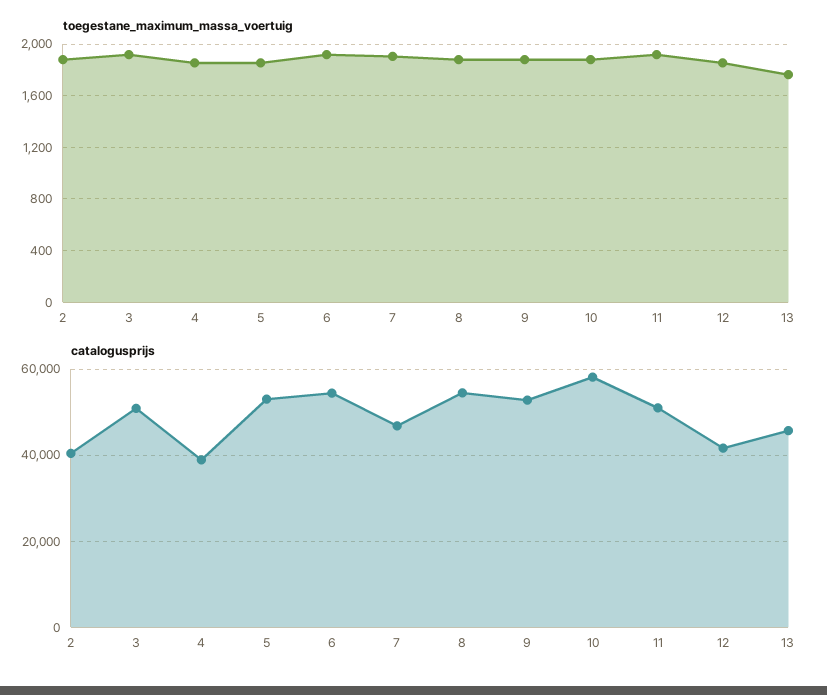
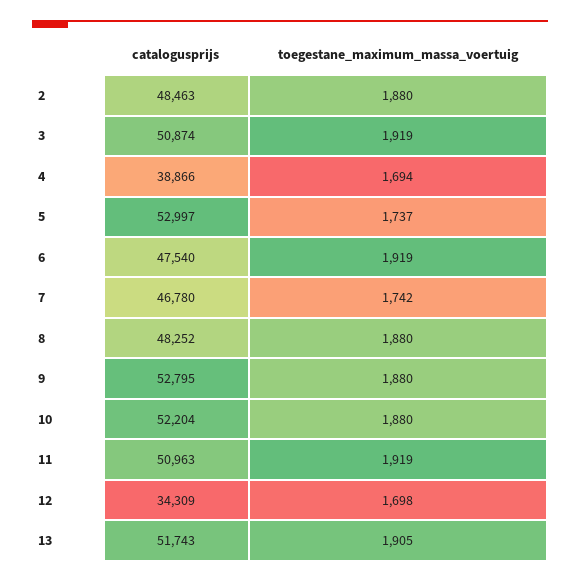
toegestane_maximum_massa_voertuig, 4: 1850 -> 1694
toegestane_maximum_massa_voertuig, 5: 1850 -> 1737
toegestane_maximum_massa_voertuig, 7: 1900 -> 1742
toegestane_maximum_massa_voertuig, 12: 1850 -> 1698
toegestane_maximum_massa_voertuig, 13: 1750 -> 1905
catalogusprijs, 2: 40000 -> 48463
catalogusprijs, 6: 54000 -> 47540
catalogusprijs, 8: 54000 -> 48252
catalogusprijs, 10: 58000 -> 52204
catalogusprijs, 12: 42000 -> 34309
catalogusprijs, 13: 46000 -> 51743

